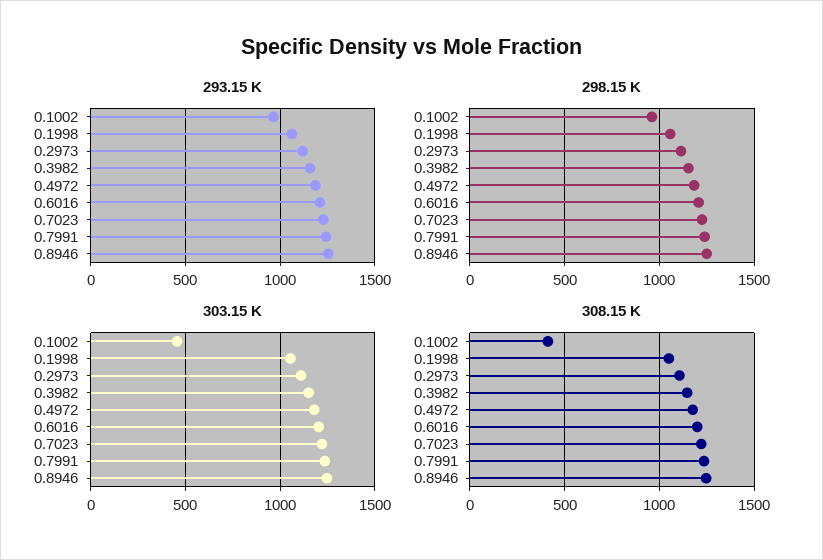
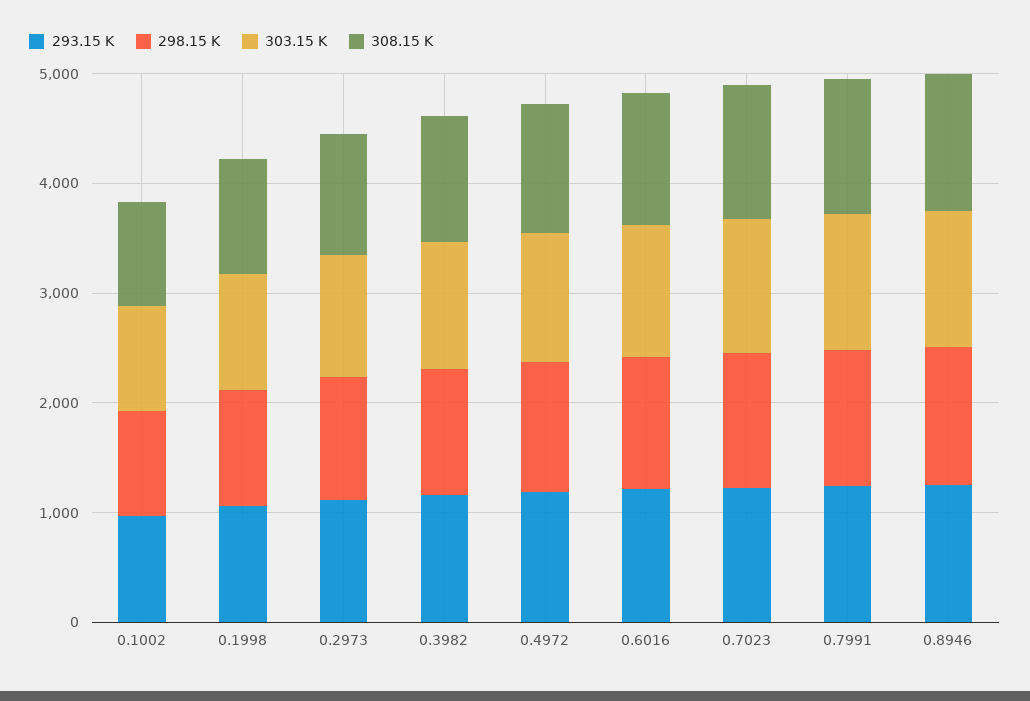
303.15 K, 0.1002: 450 -> 1000
308.15 K, 0.1002: 400 -> 1000

